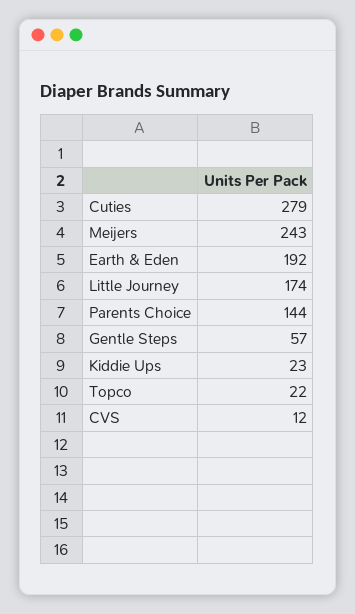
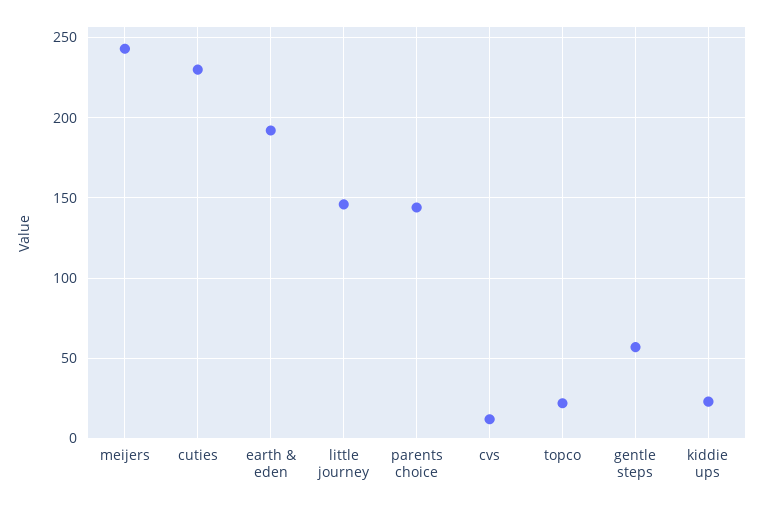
Cuties: 279 -> 230
Little Journey: 174 -> 145

